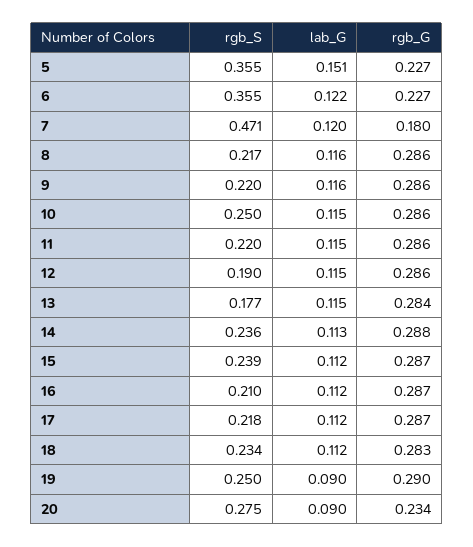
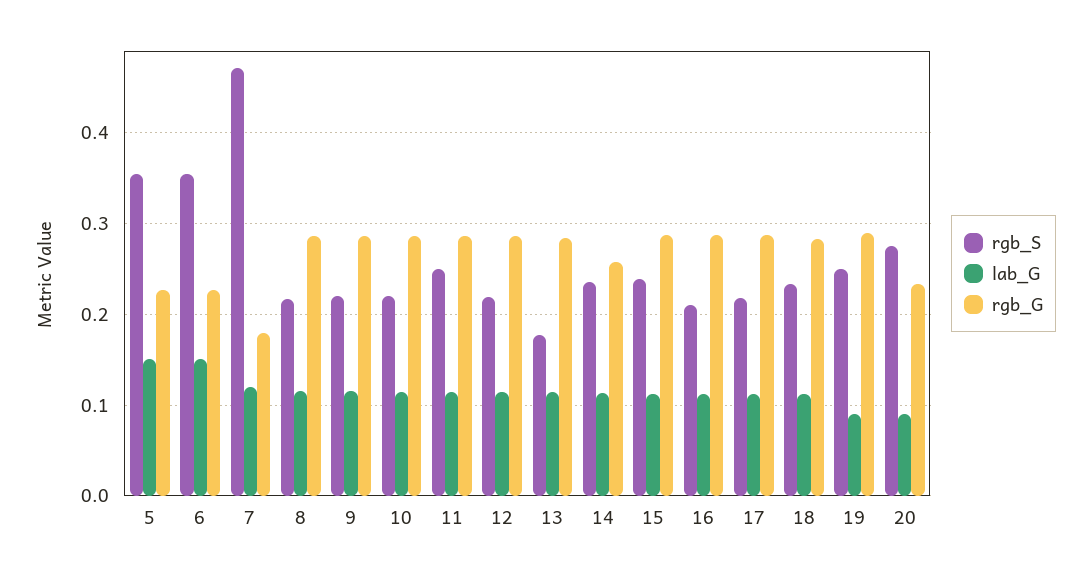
lab_G, 6: 0.122 -> 0.15
rgb_S, 10: 0.25 -> 0.22
rgb_S, 11: 0.22 -> 0.25
rgb_S, 12: 0.19 -> 0.22
rgb_G, 14: 0.288 -> 0.26

